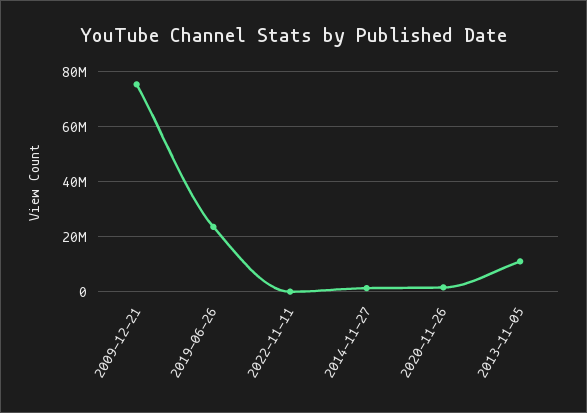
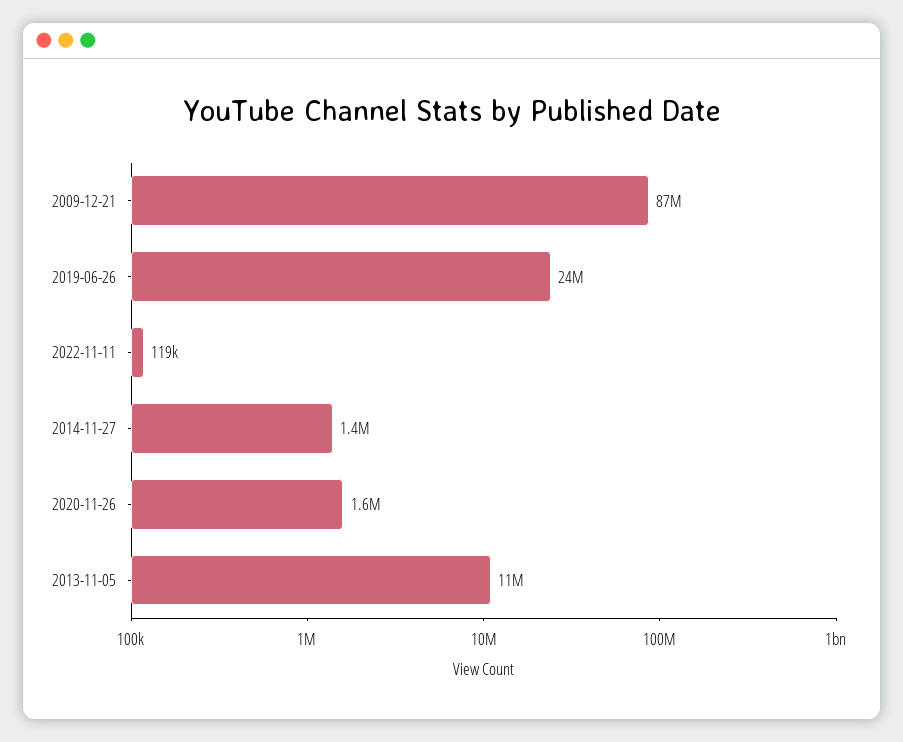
2009-12-21: 75000000 -> 87000000

